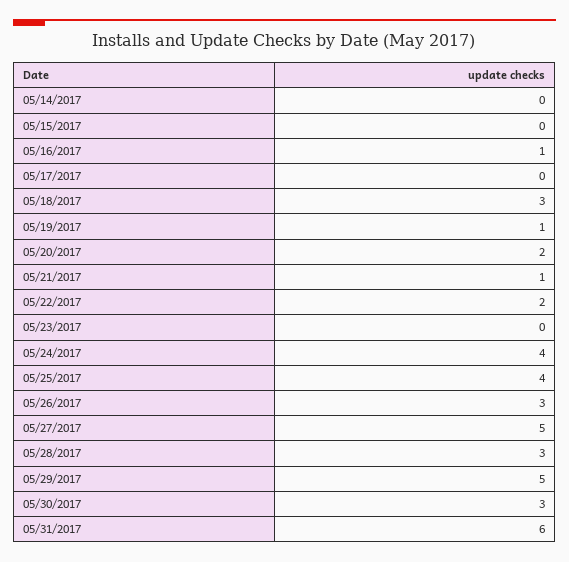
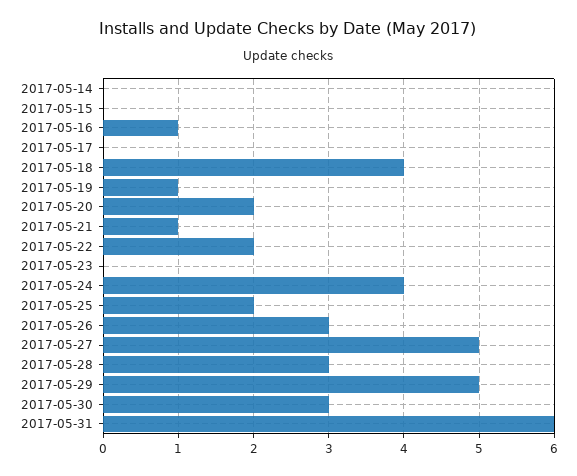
05/18/2017: 3 -> 4
05/25/2017: 4 -> 2

